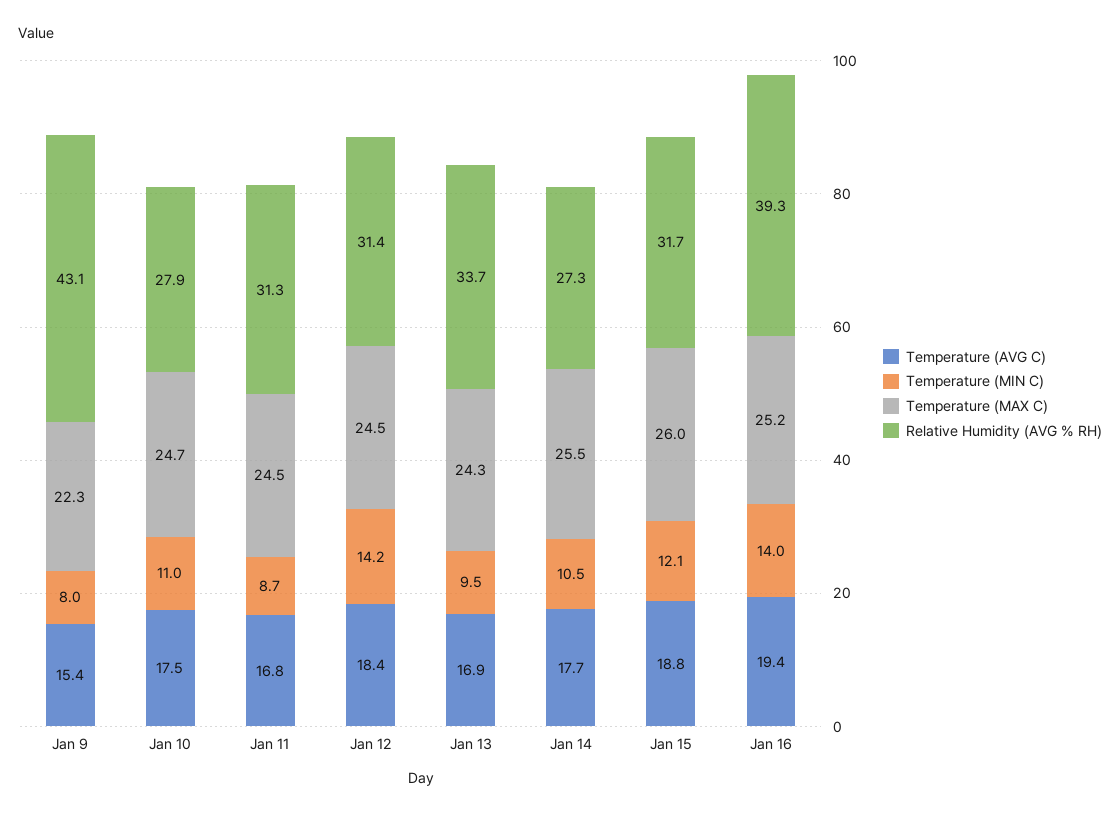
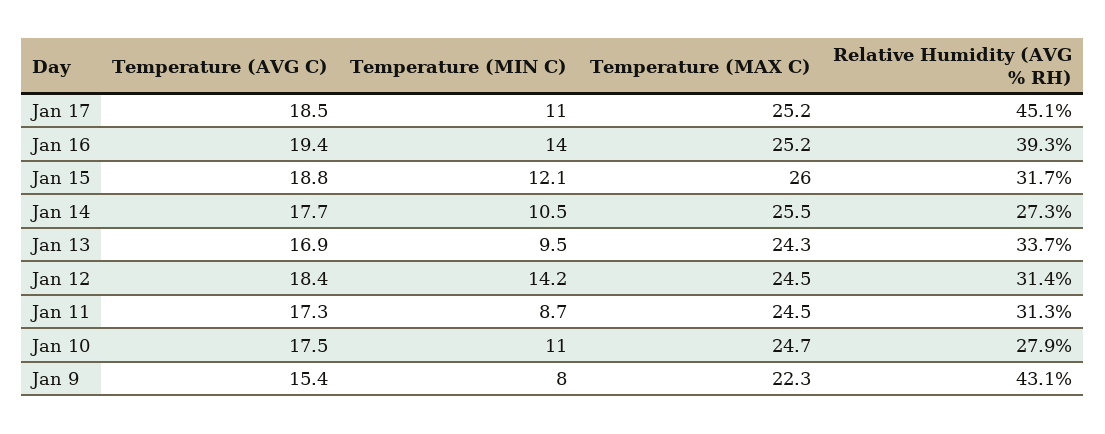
Temperature (AVG C), Jan 11: 16.8 -> 17.3
Temperature (AVG C), Jan 17: none -> 18.5
Temperature (MIN C), Jan 17: none -> 11
Temperature (MAX C), Jan 17: none -> 25.2
Relative Humidity (AVG % RH), Jan 17: none -> 45.1

